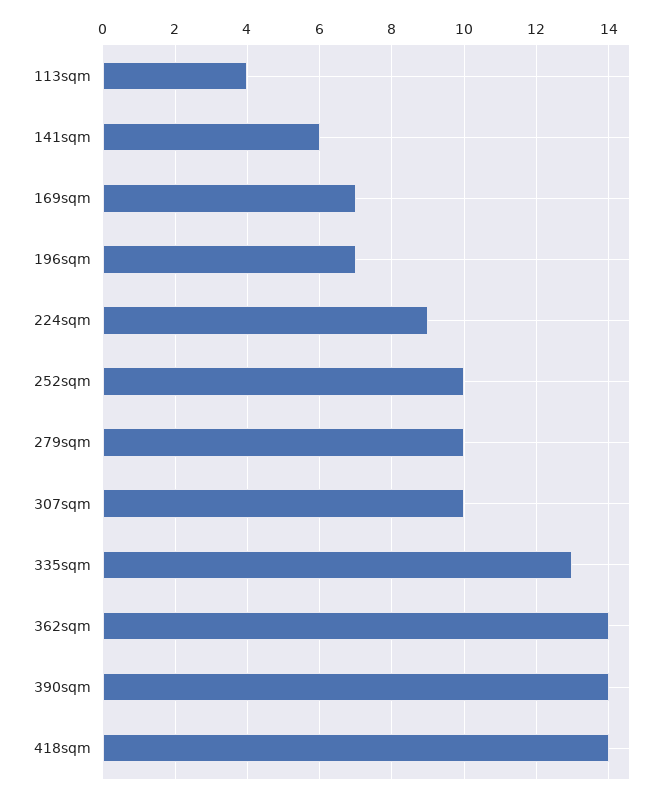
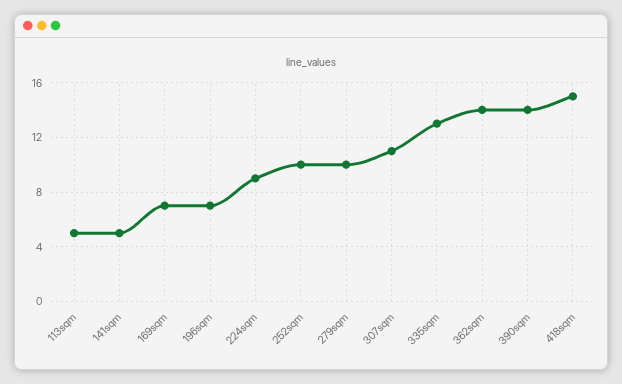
113sqm: 4 -> 5
141sqm: 6 -> 5
307sqm: 10 -> 11
418sqm: 14 -> 15

